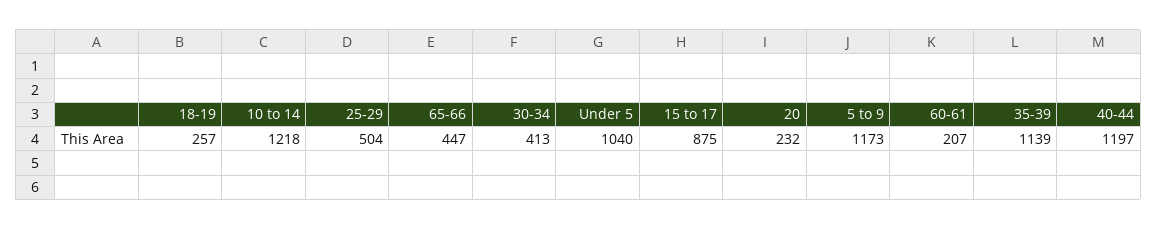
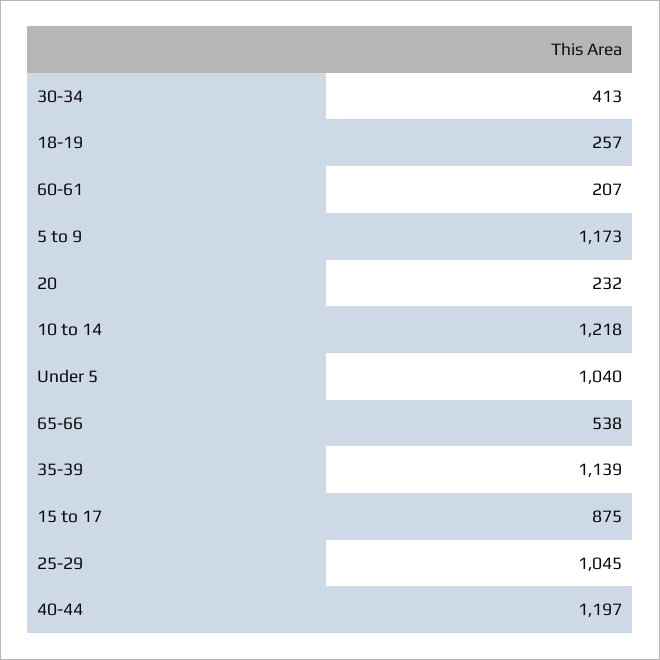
25-29: 504 -> 1045
65-66: 447 -> 538

